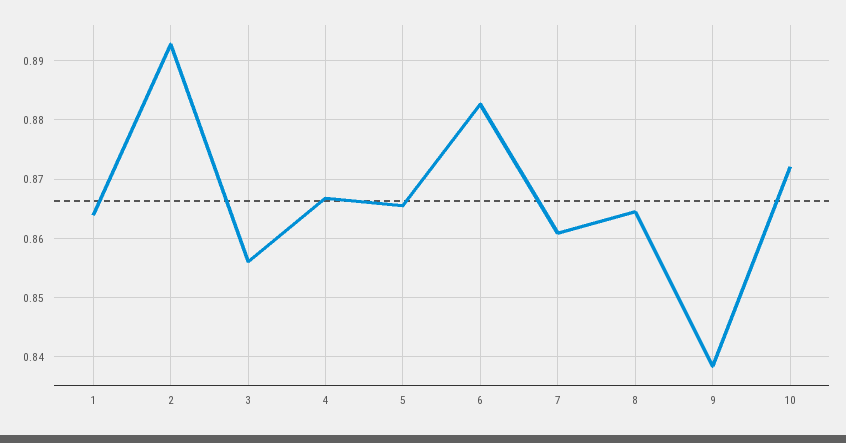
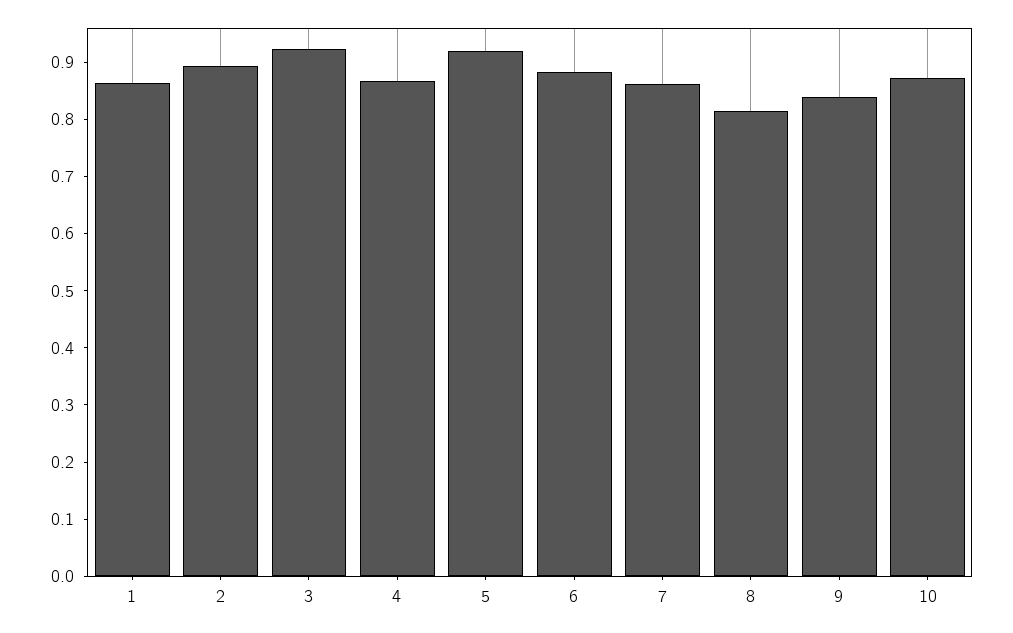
3: 0.856 -> 0.92
5: 0.866 -> 0.92
8: 0.864 -> 0.82

